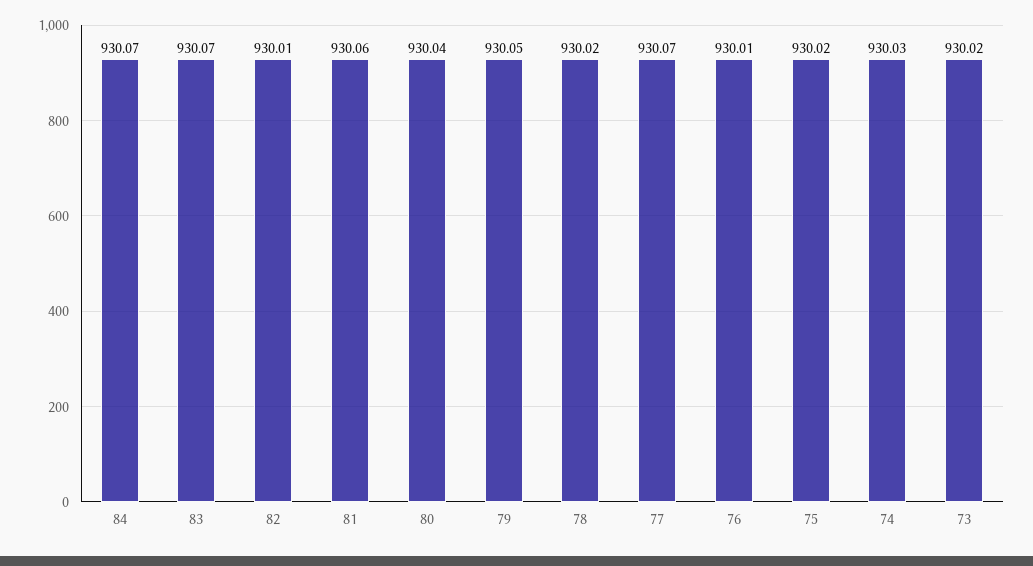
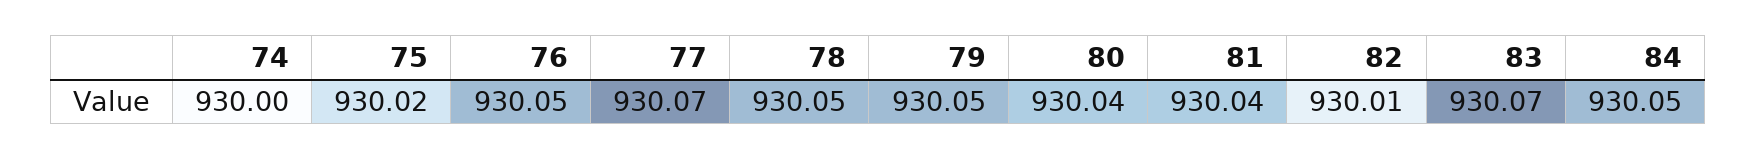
84: 930.07 -> 930.05
81: 930.06 -> 930.04
78: 930.02 -> 930.05
76: 930.01 -> 930.05
74: 930.03 -> 930
73: 930.02 -> none

